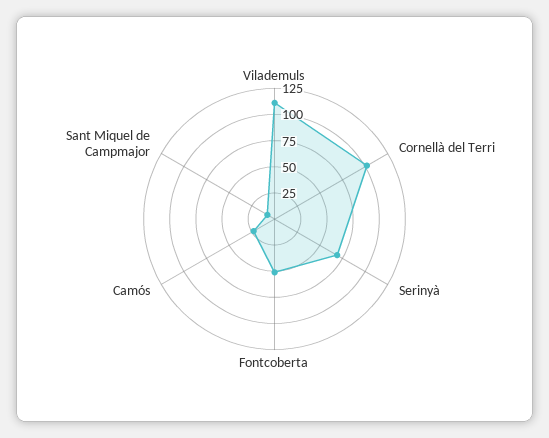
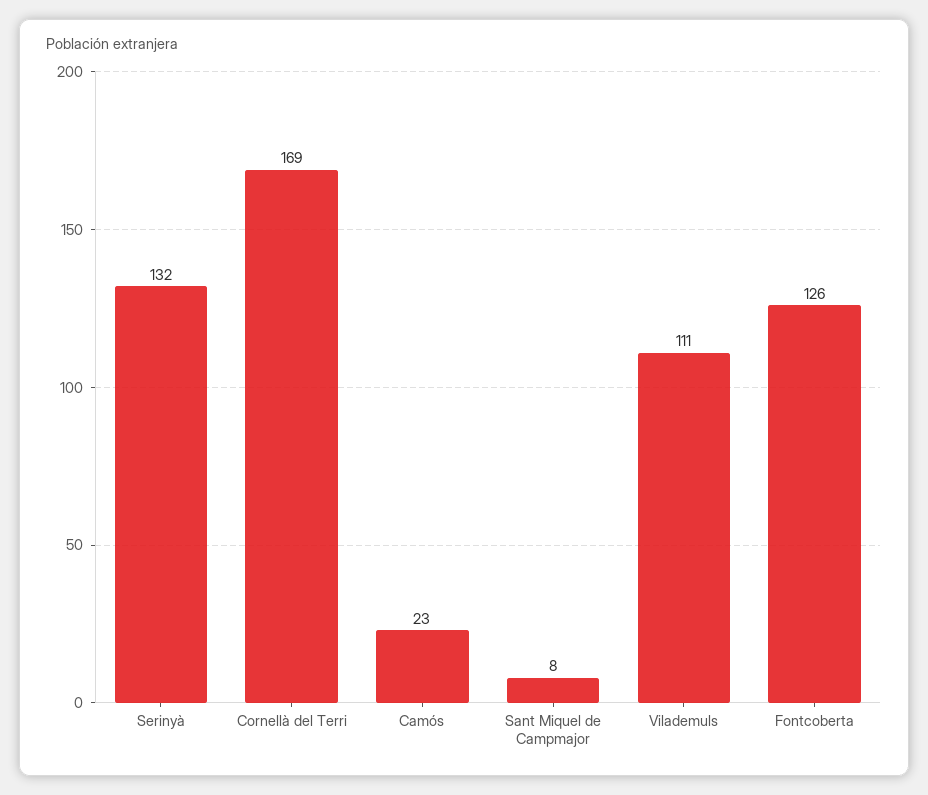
Cornellà del Terri: 100 -> 169
Serinyà: 75 -> 132
Fontcoberta: 50 -> 126

